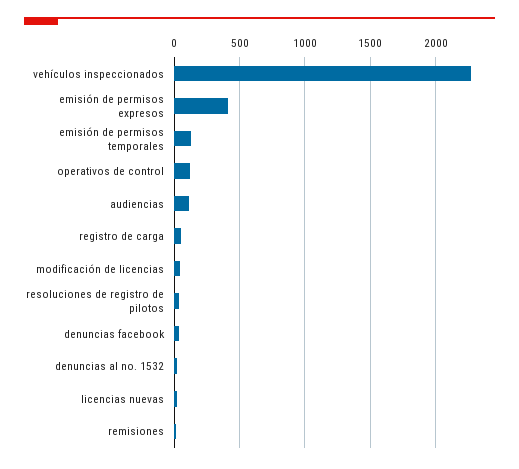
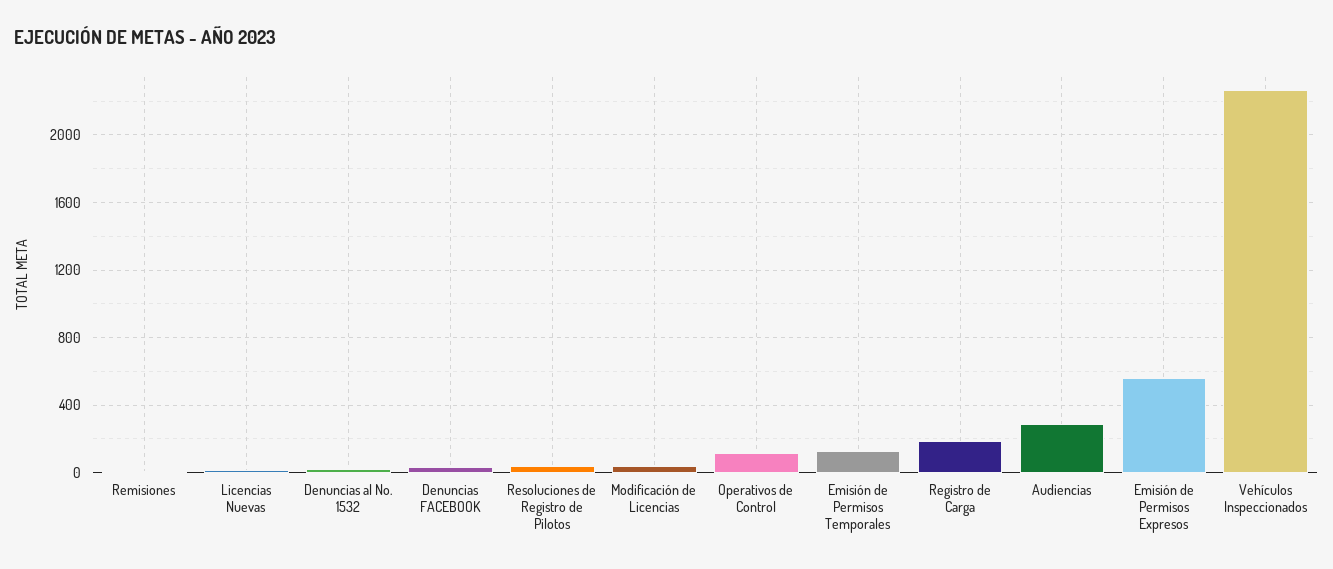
emisión de permisos expresos: 400 -> 550
audiencias: 100 -> 300
registro de carga: 50 -> 200

